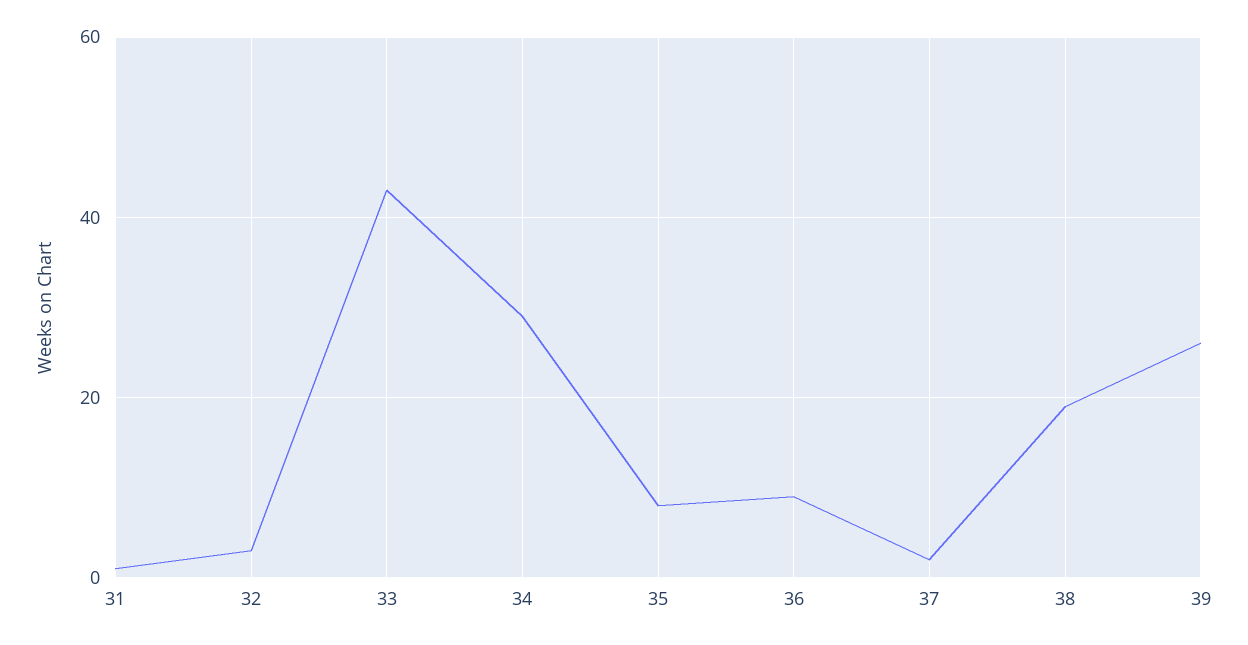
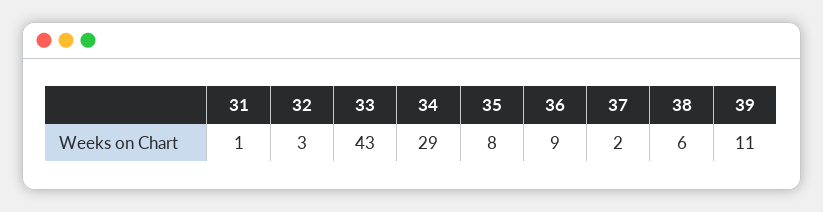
38: 20 -> 6
39: 25 -> 11

